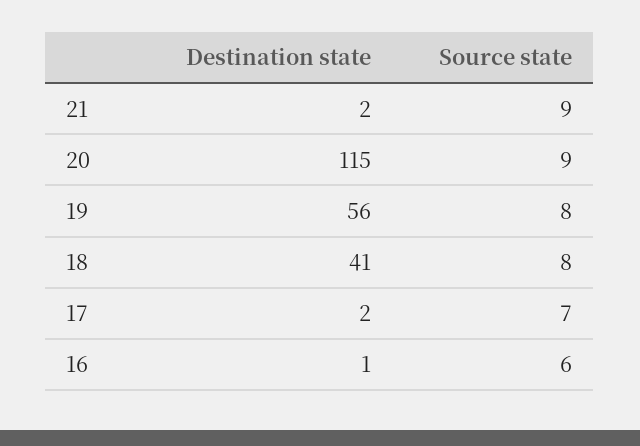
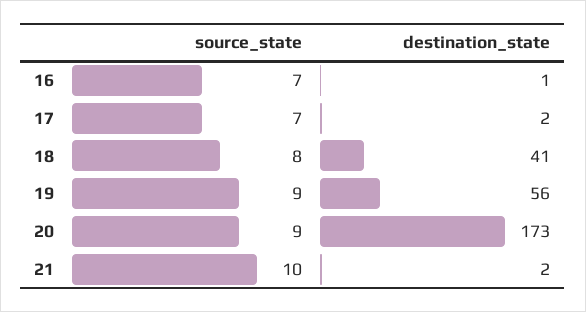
Source state, 21: 9 -> 10
Destination state, 20: 115 -> 173
Source state, 19: 8 -> 9
Source state, 16: 6 -> 7

